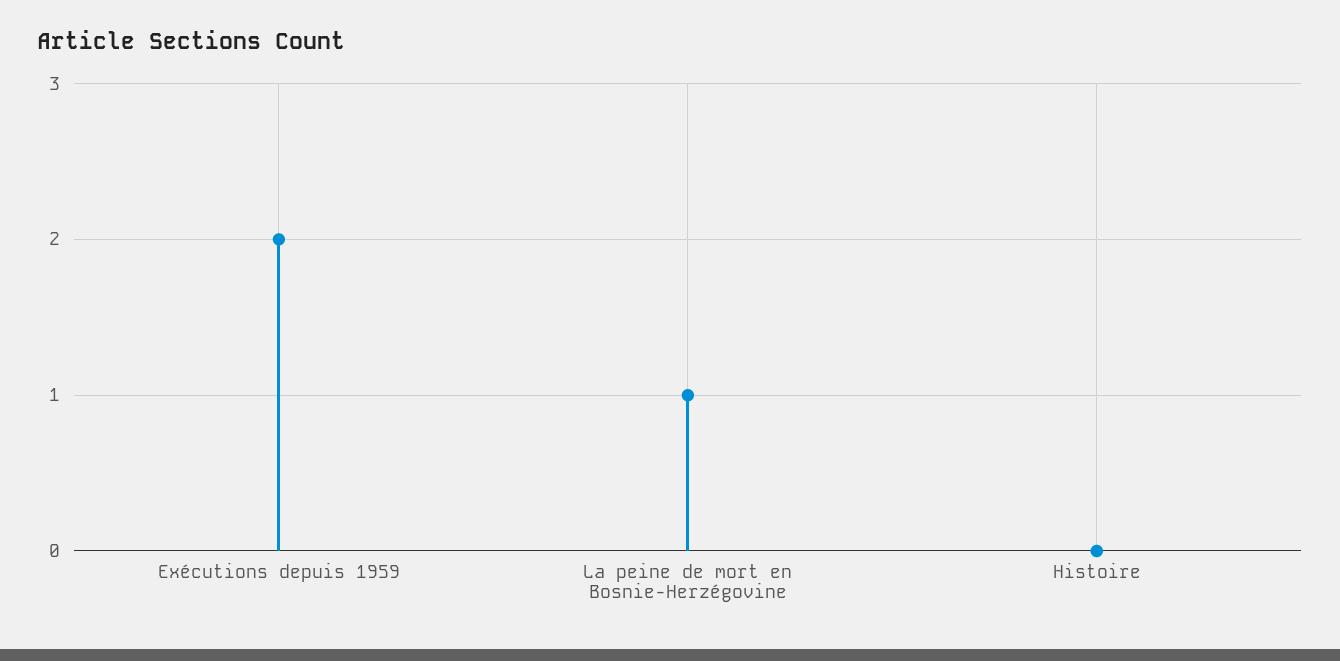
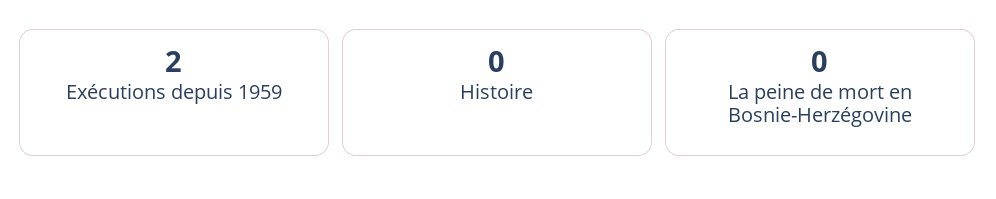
La peine de mort en Bosnie-Herzégovine: 1 -> 0

